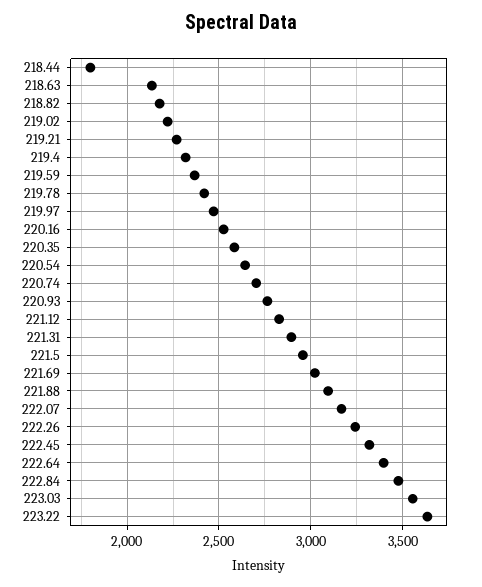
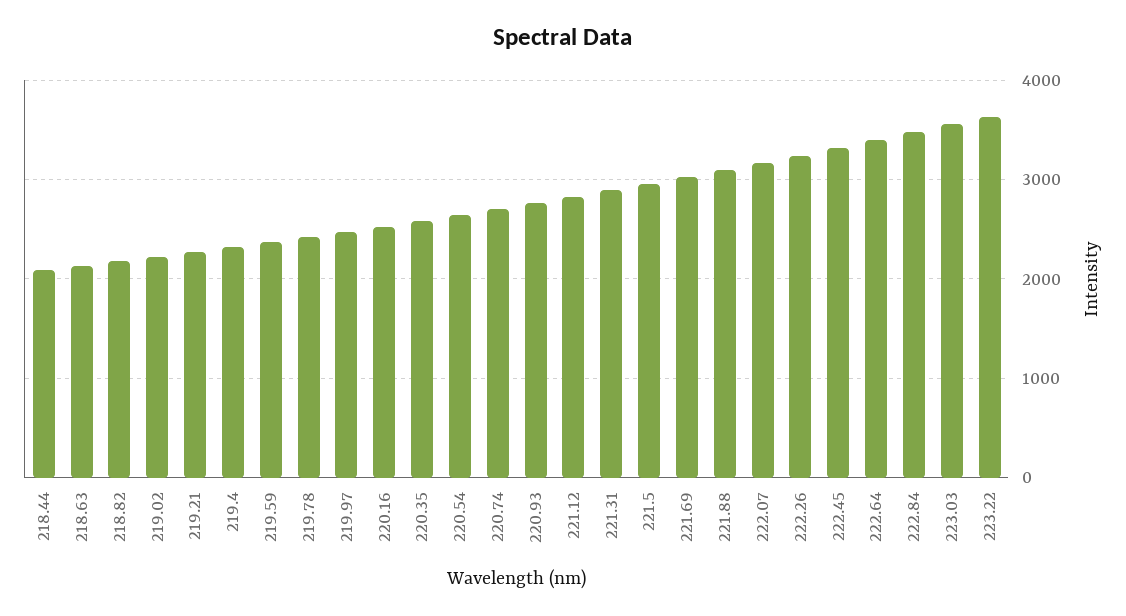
218.44: 1800 -> 2100

